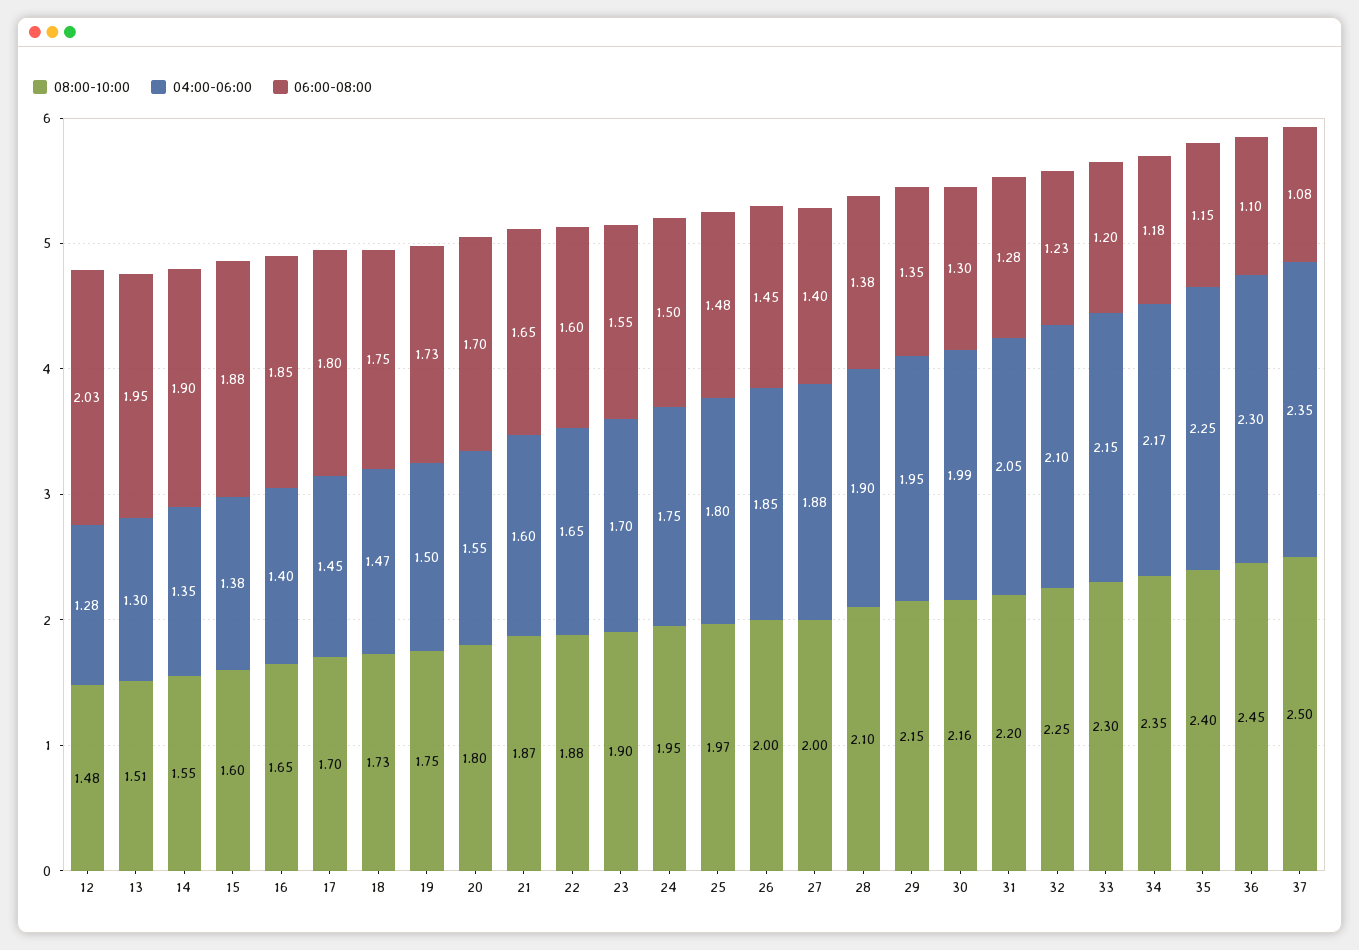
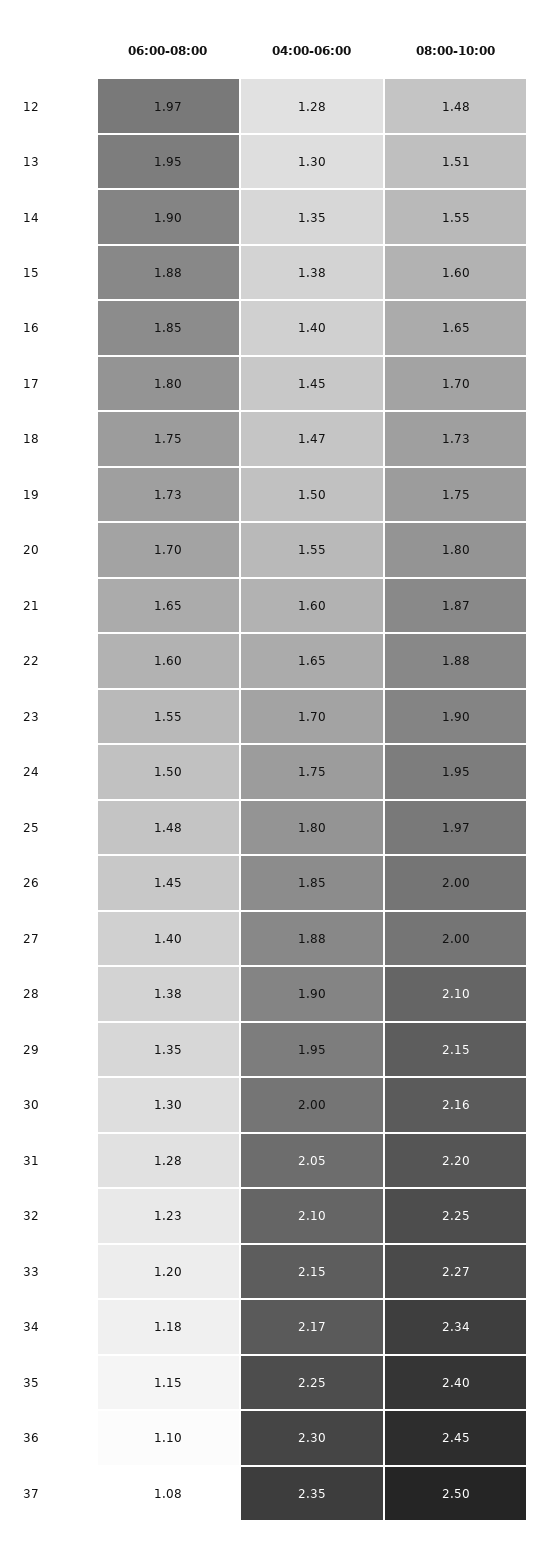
06:00-08:00, 12: 2.03 -> 1.97
04:00-06:00, 30: 1.99 -> 2
08:00-10:00, 33: 2.3 -> 2.27
08:00-10:00, 34: 2.35 -> 2.34

